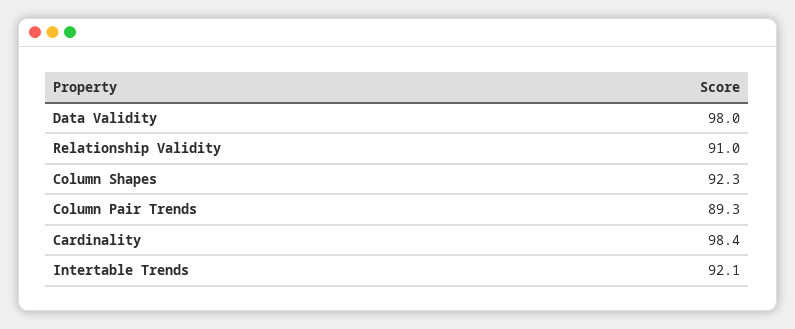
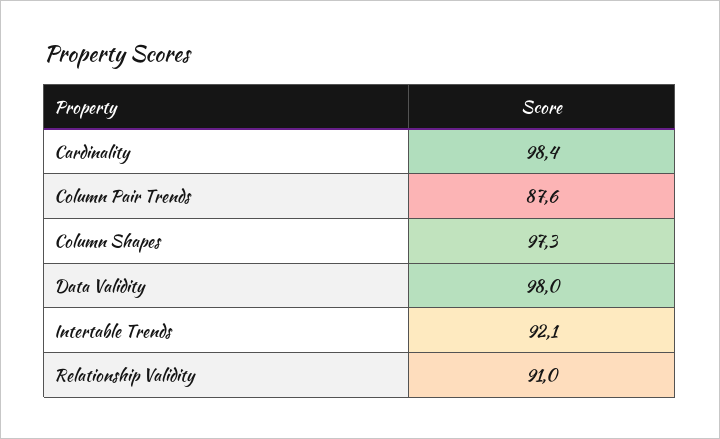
Column Shapes: 92.3 -> 97.3
Column Pair Trends: 89.3 -> 87.6

